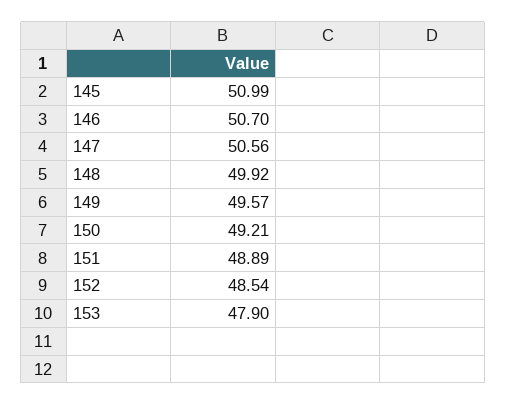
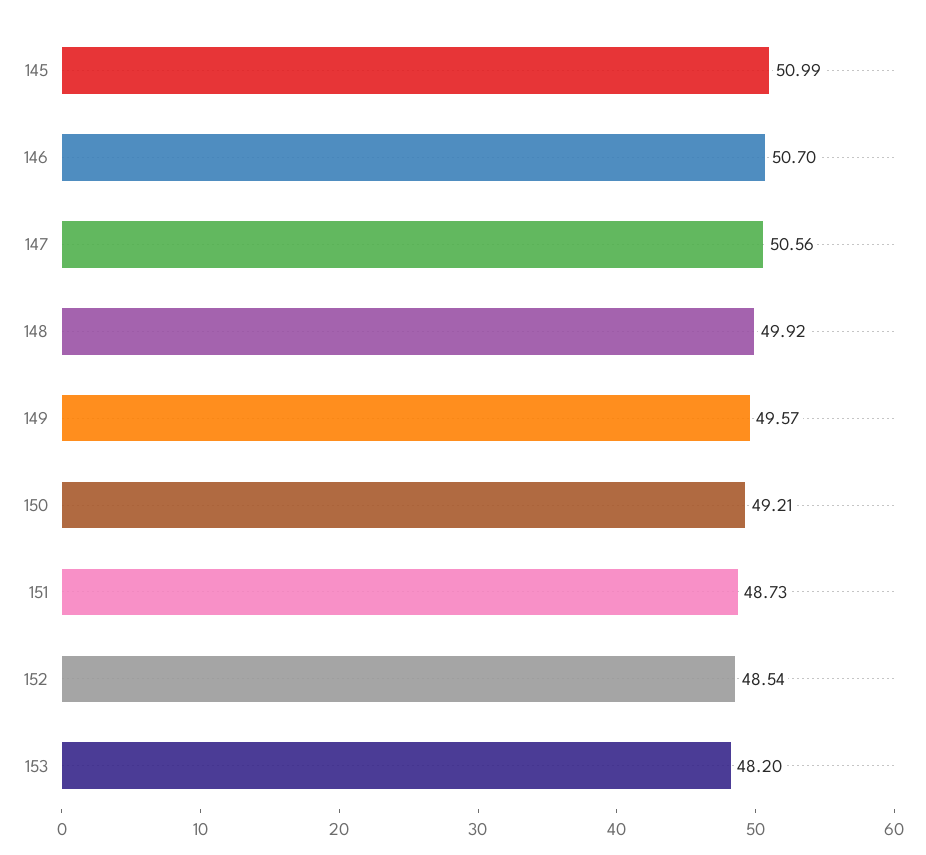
151: 48.89 -> 48.73
153: 47.9 -> 48.2

